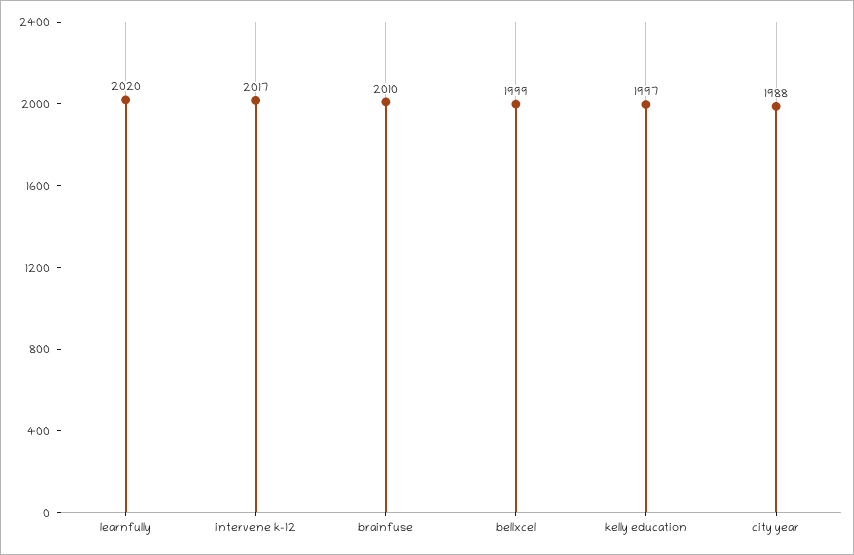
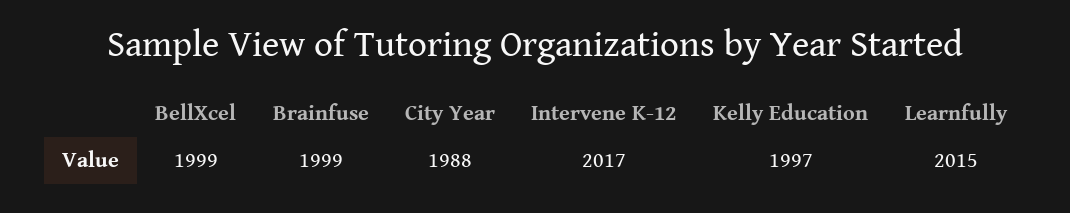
learnfully: 2020 -> 2015
brainfuse: 2010 -> 1999

